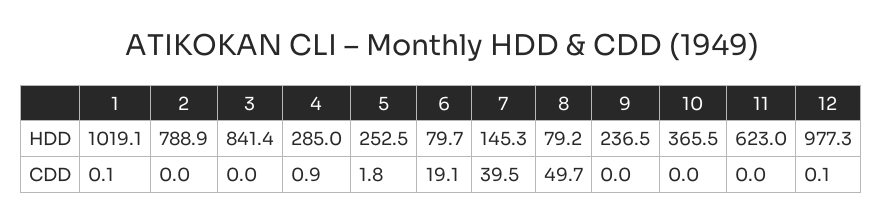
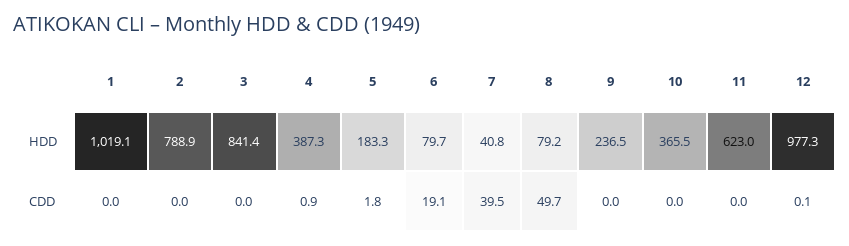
4, HDD: 285 -> 387.3
5, HDD: 252.5 -> 183.3
7, HDD: 145.3 -> 40.8
1, CDD: 0.1 -> 0

